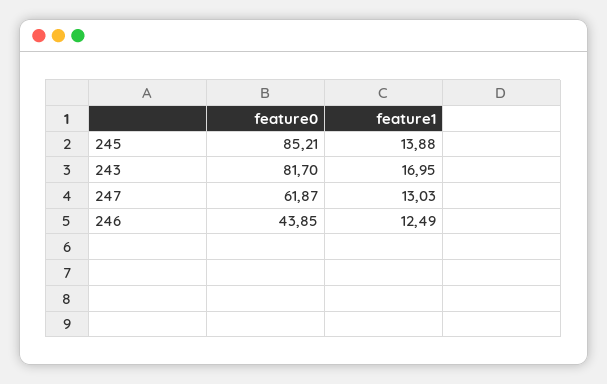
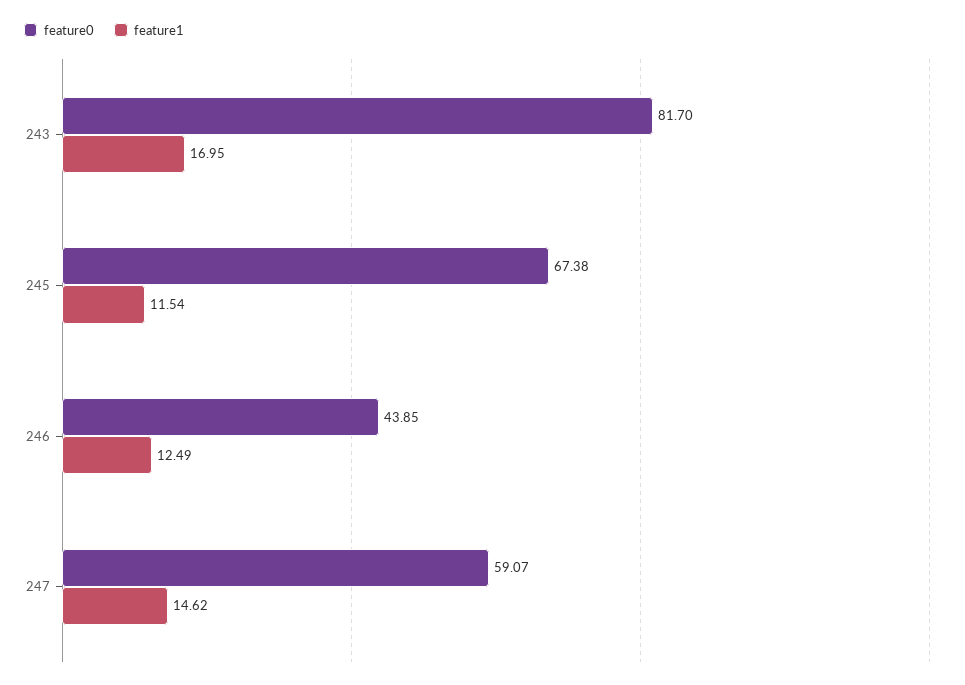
feature0, 245: 85.21 -> 67.38
feature1, 245: 13.88 -> 11.54
feature0, 247: 61.87 -> 59.07
feature1, 247: 13.03 -> 14.62

